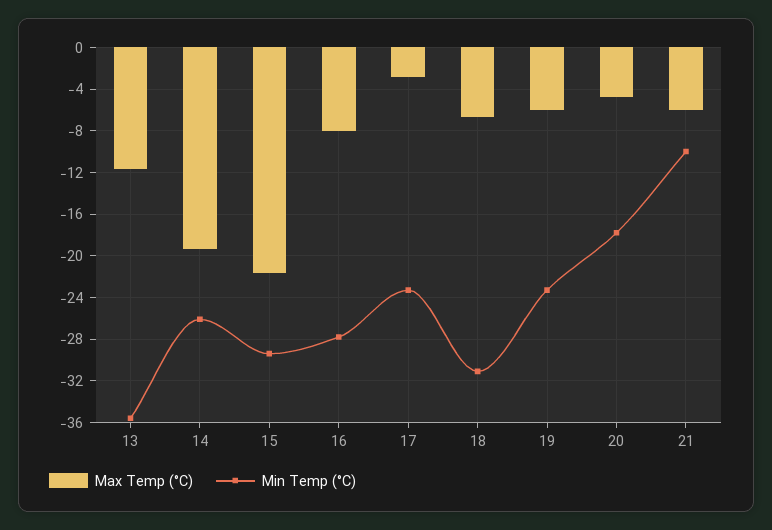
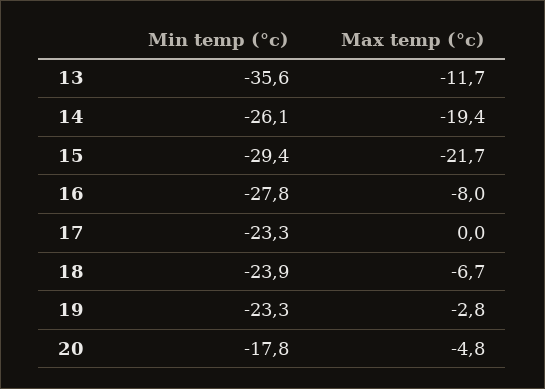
Max Temp (°C), 17: -3 -> 0
Min Temp (°C), 18: -31 -> -23.9
Max Temp (°C), 19: -6 -> -2.8
Max Temp (°C), 21: -6 -> none
Min Temp (°C), 21: -10 -> none

